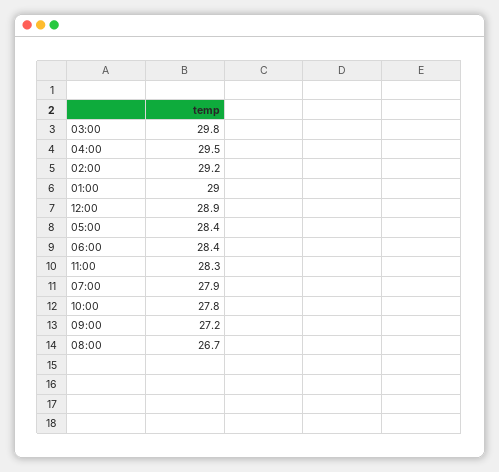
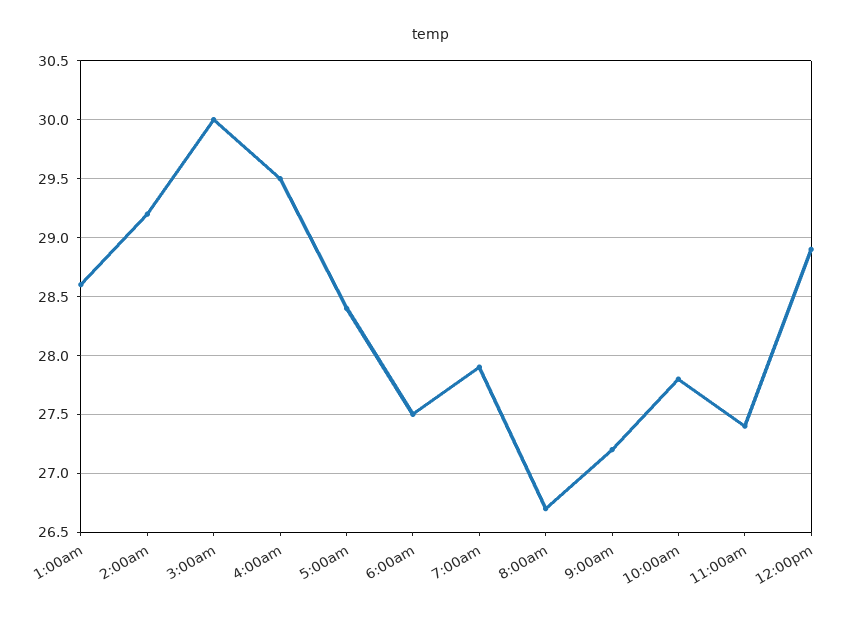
03:00: 29.8 -> 30
01:00: 29 -> 28.6
06:00: 28.4 -> 27.5
11:00: 28.3 -> 27.4

